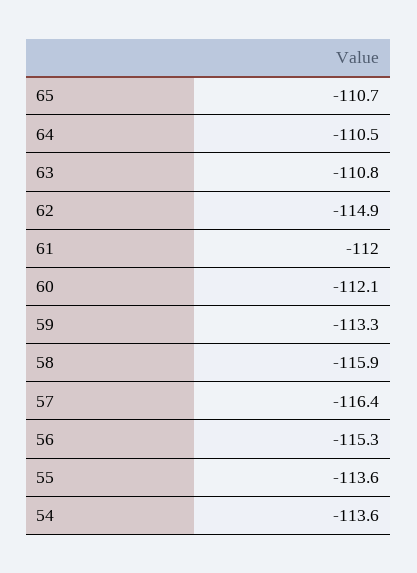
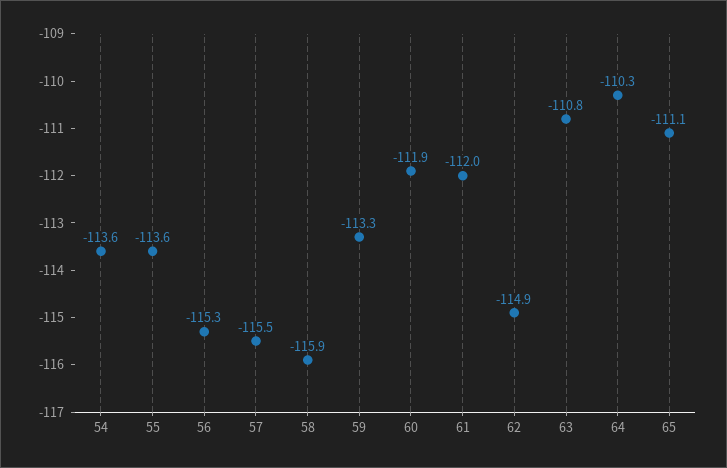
65: -110.7 -> -111.1
64: -110.5 -> -110.3
60: -112.1 -> -111.9
57: -116.4 -> -115.5

